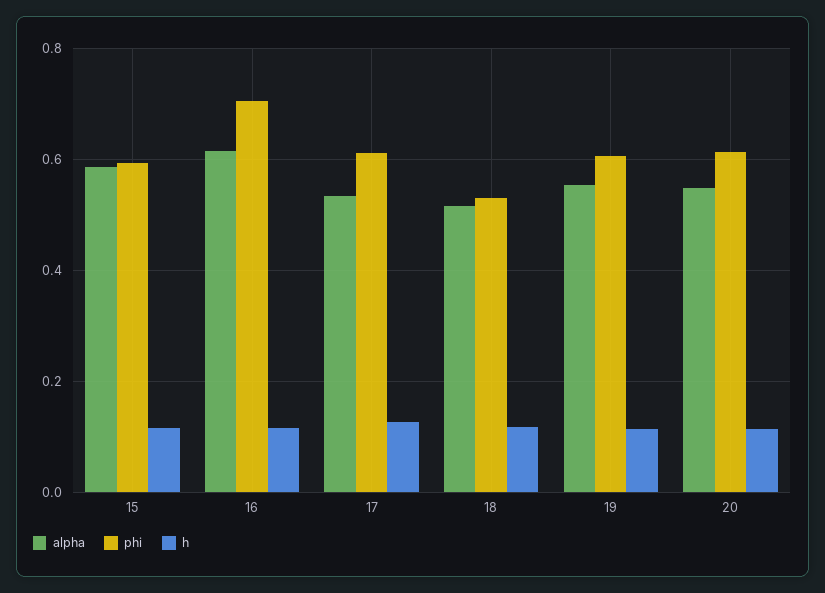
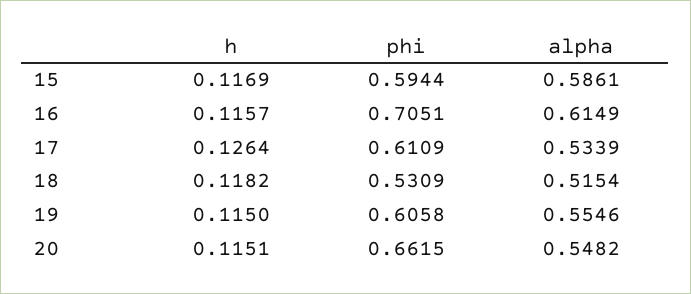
phi, 20: 0.62 -> 0.6615

